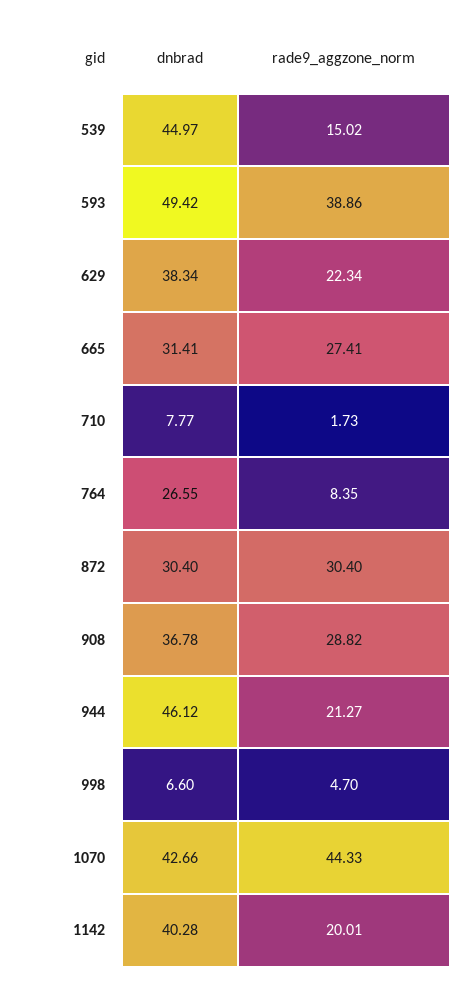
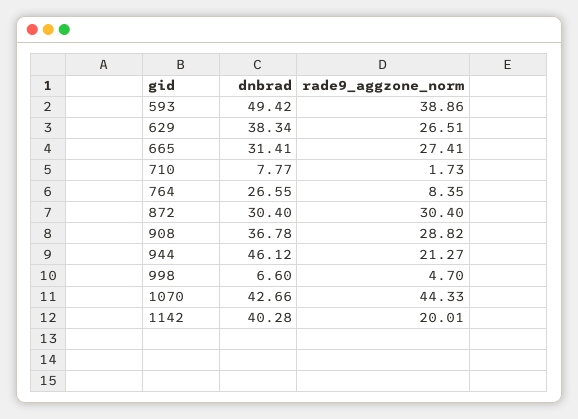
dnbrad, 539: 44.97 -> none
rade9_aggzone_norm, 539: 15.02 -> none
rade9_aggzone_norm, 629: 22.34 -> 26.51

